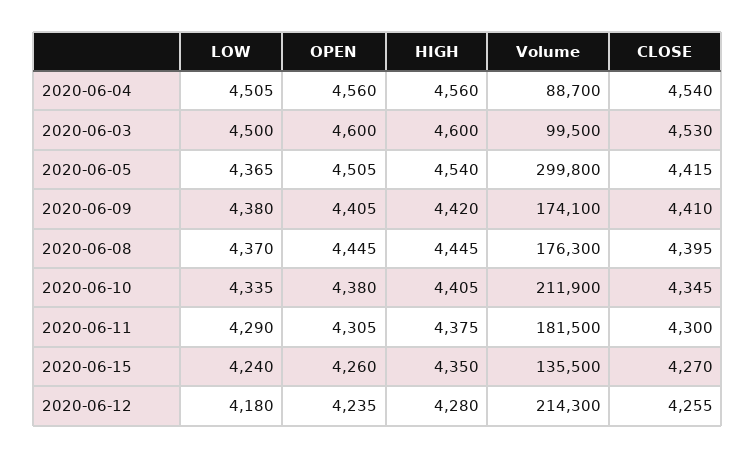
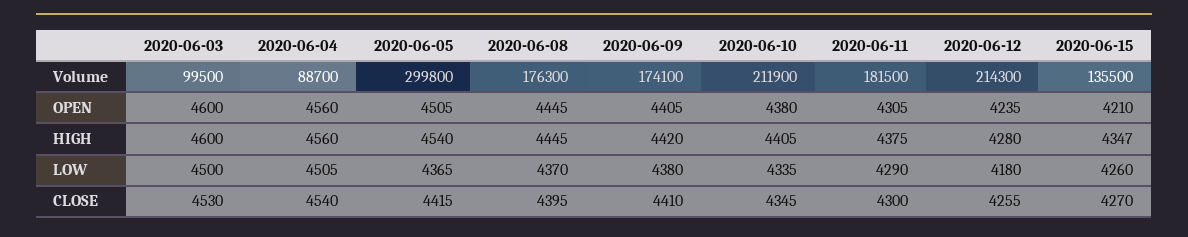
LOW, 2020-06-15: 4240 -> 4260
OPEN, 2020-06-15: 4260 -> 4210
HIGH, 2020-06-15: 4350 -> 4347

